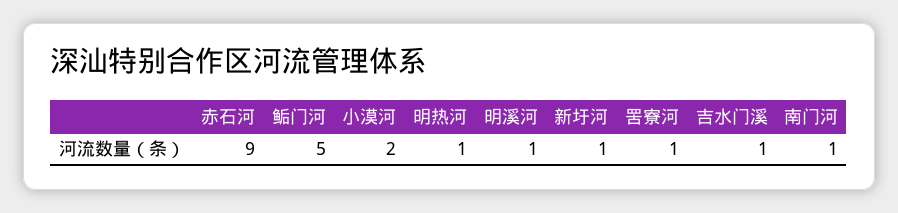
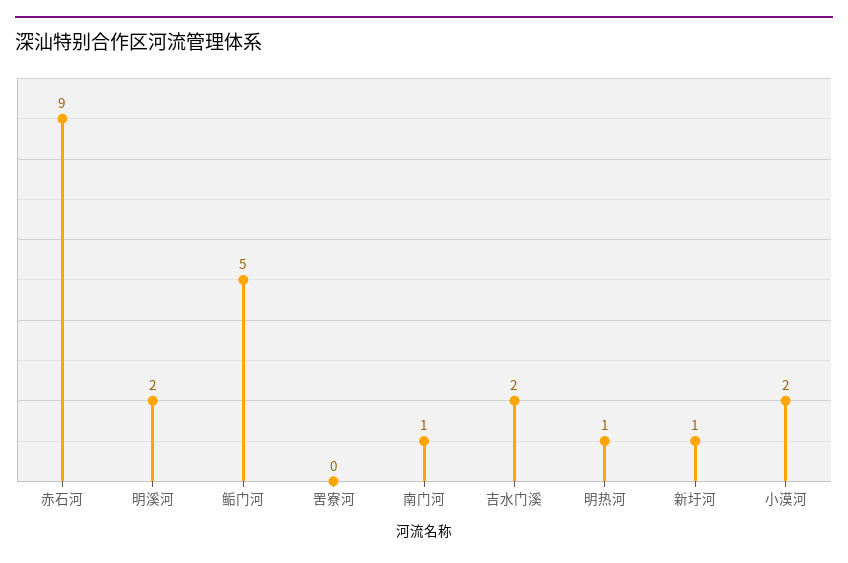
明溪河: 1 -> 2
罟寮河: 1 -> 0
吉水门溪: 1 -> 2

